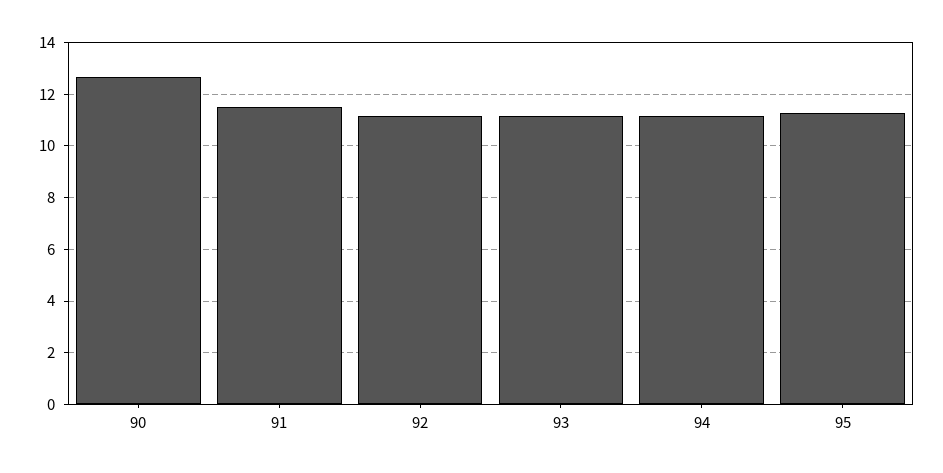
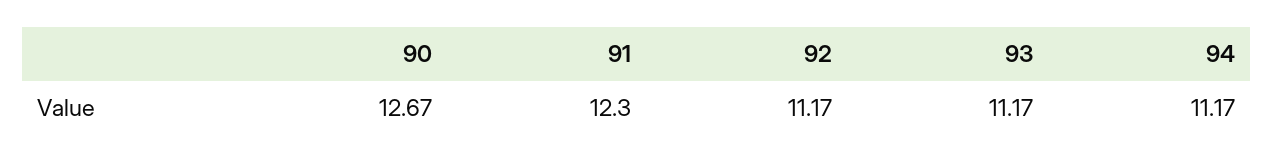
91: 11.5 -> 12.3
95: 11.25 -> none

